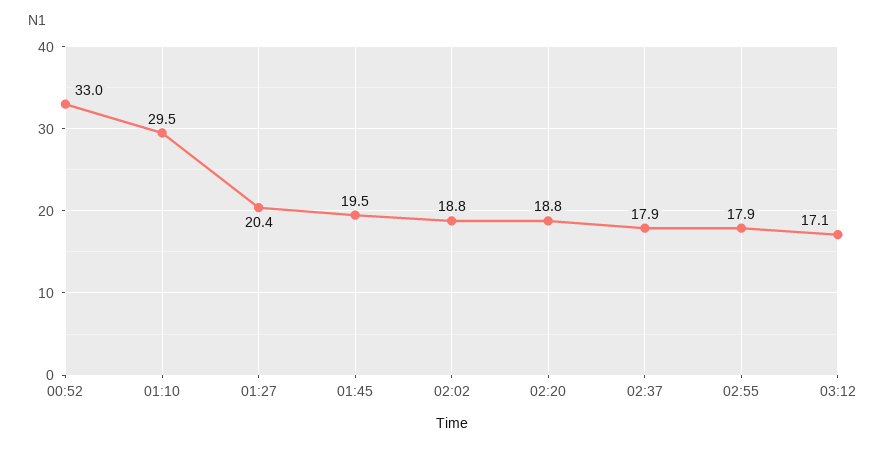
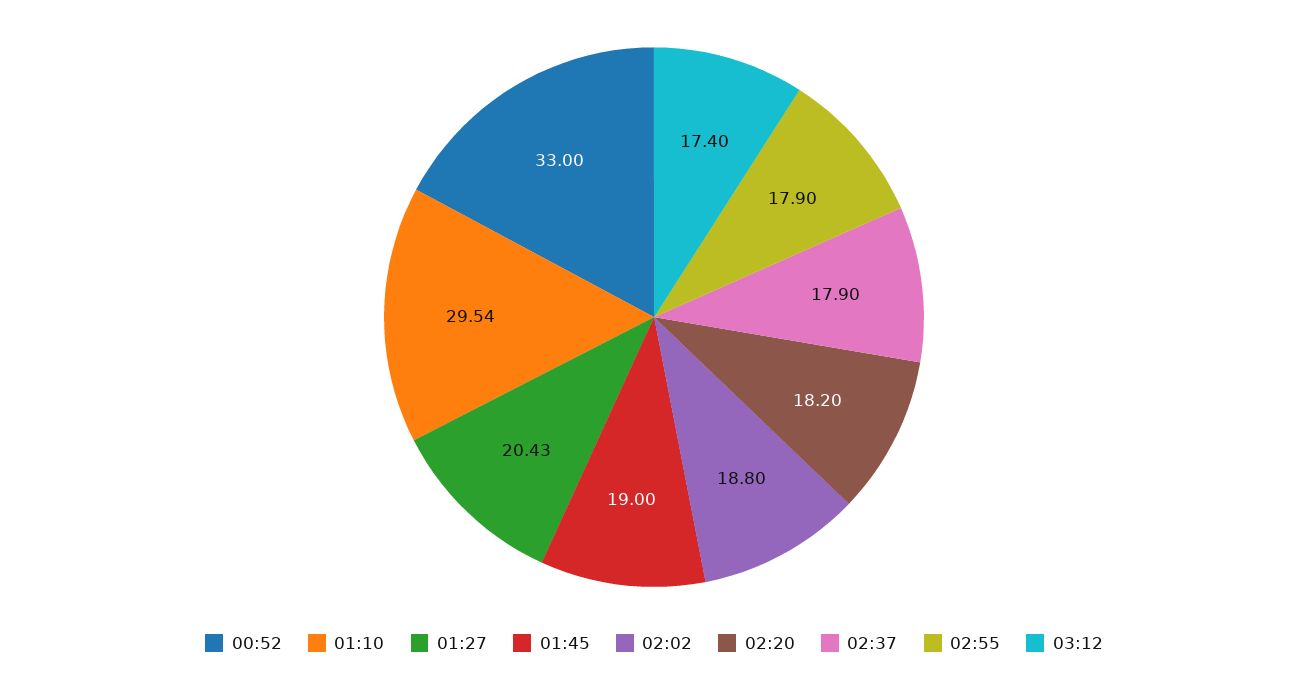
01:45: 19.5 -> 19
02:20: 18.8 -> 18.2
03:12: 17.1 -> 17.4

